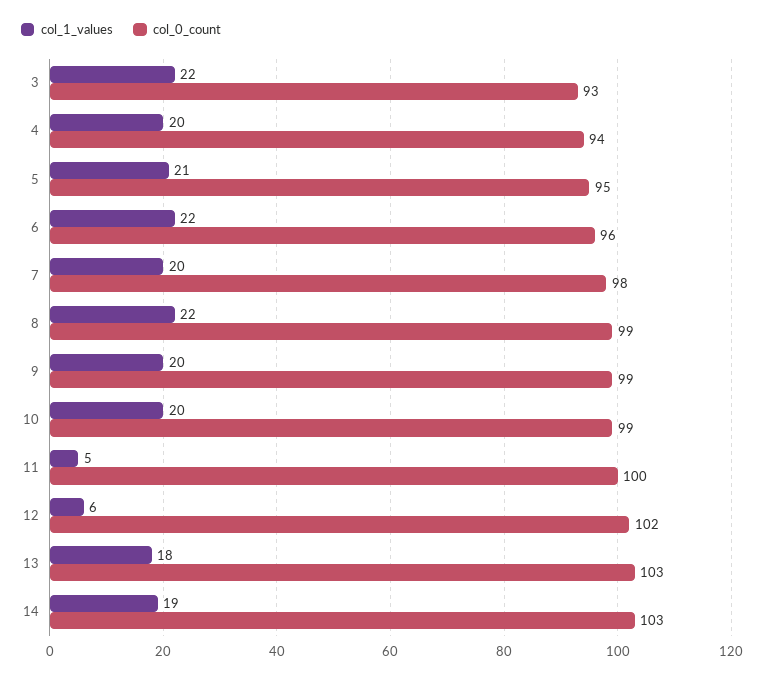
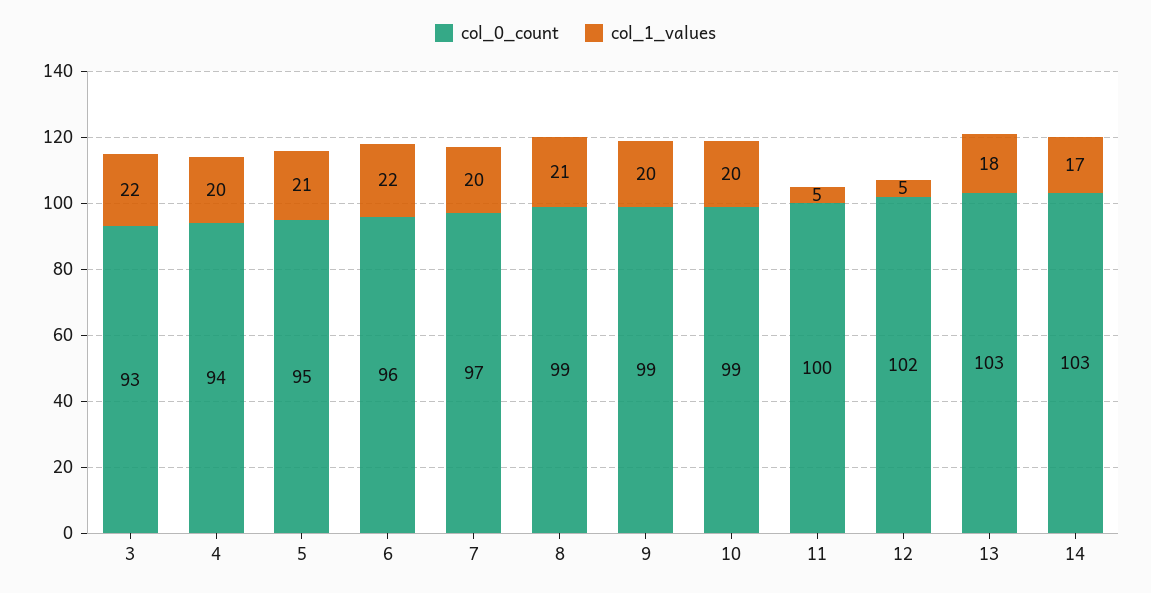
col_0_count, 7: 98 -> 97
col_1_values, 8: 22 -> 21
col_1_values, 12: 6 -> 5
col_1_values, 14: 19 -> 17

